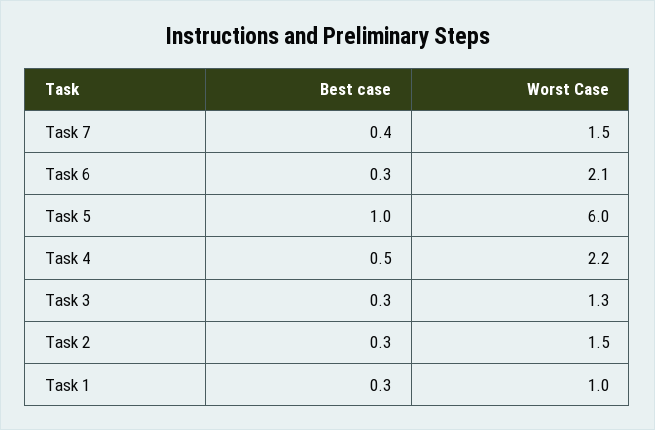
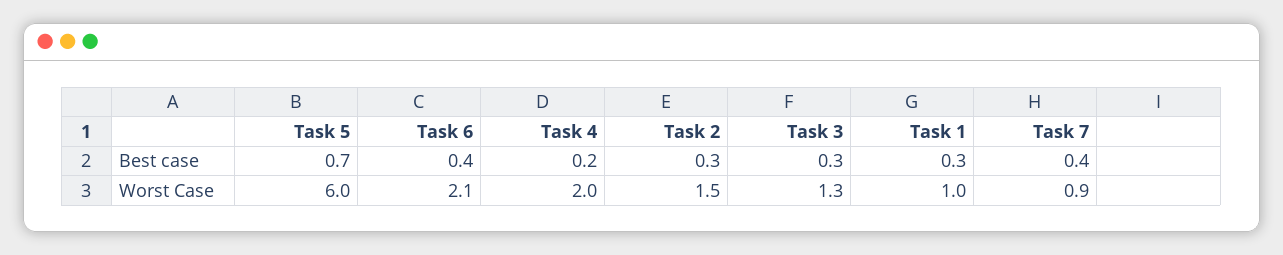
Worst Case, Task 7: 1.5 -> 0.9
Best case, Task 6: 0.3 -> 0.4
Best case, Task 5: 1 -> 0.7
Best case, Task 4: 0.5 -> 0.2
Worst Case, Task 4: 2.2 -> 2

